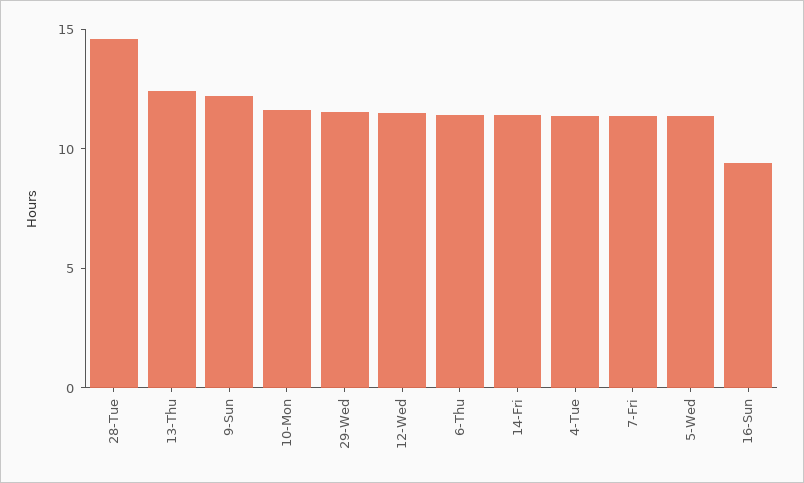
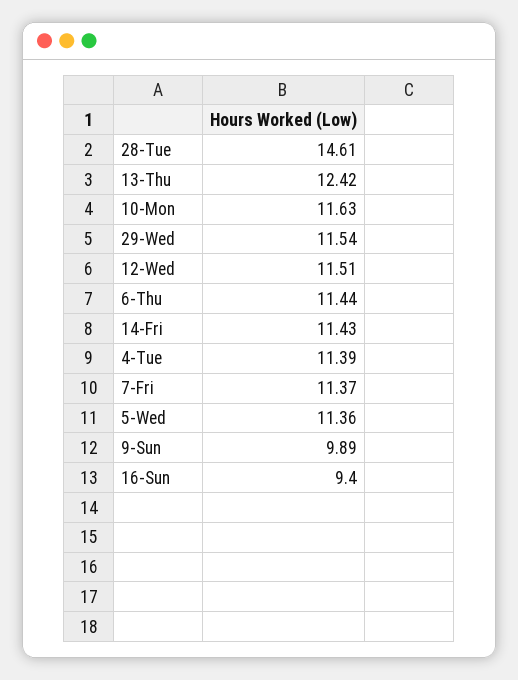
9-Sun: 12 -> 9.89

